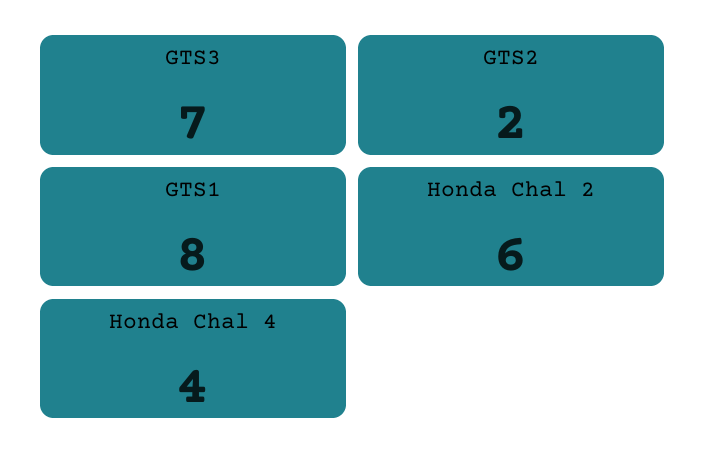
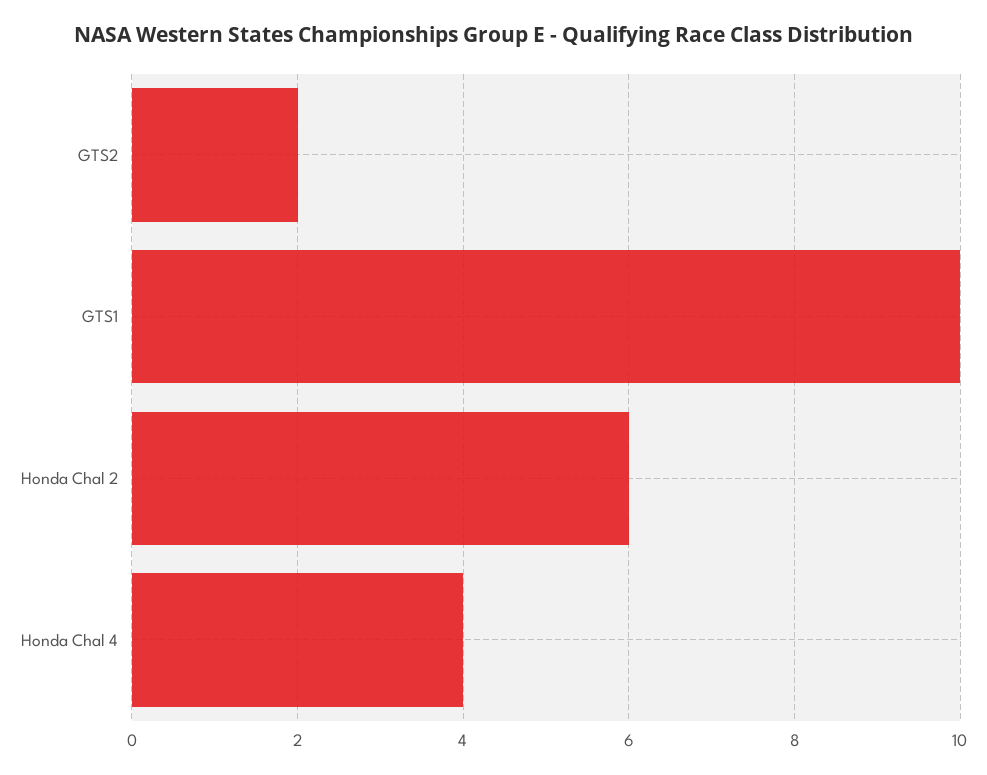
GTS3: 7 -> none
GTS1: 8 -> 10

